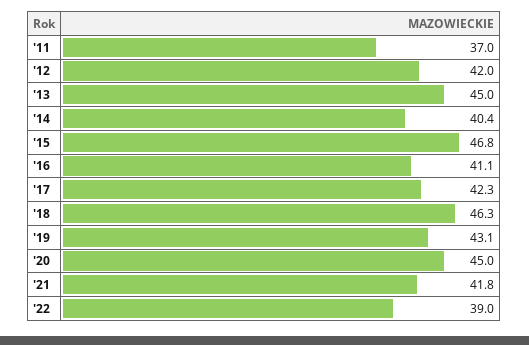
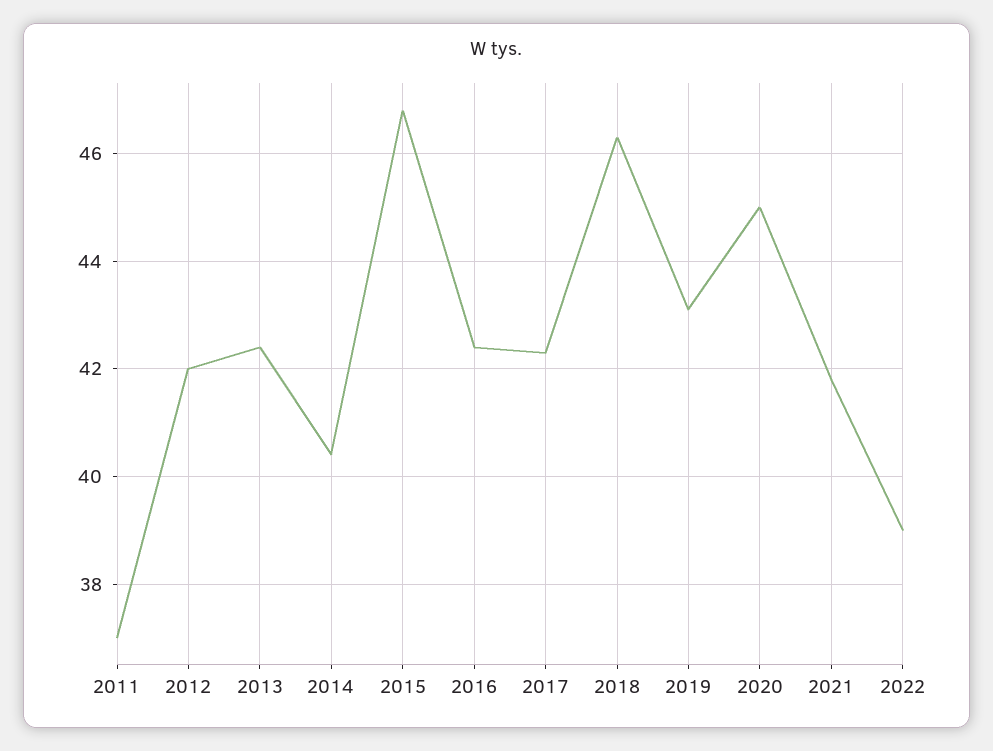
'13: 45 -> 42.5
'16: 41.1 -> 42.5

